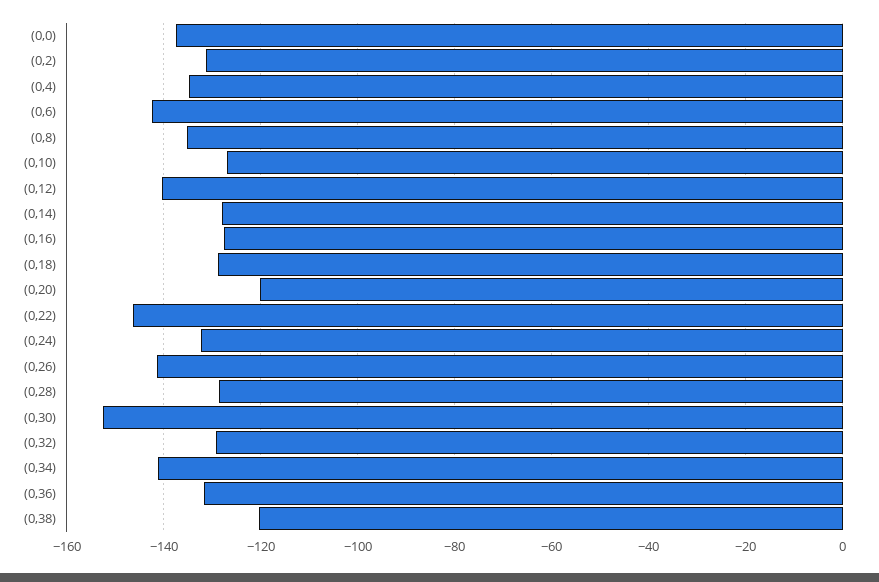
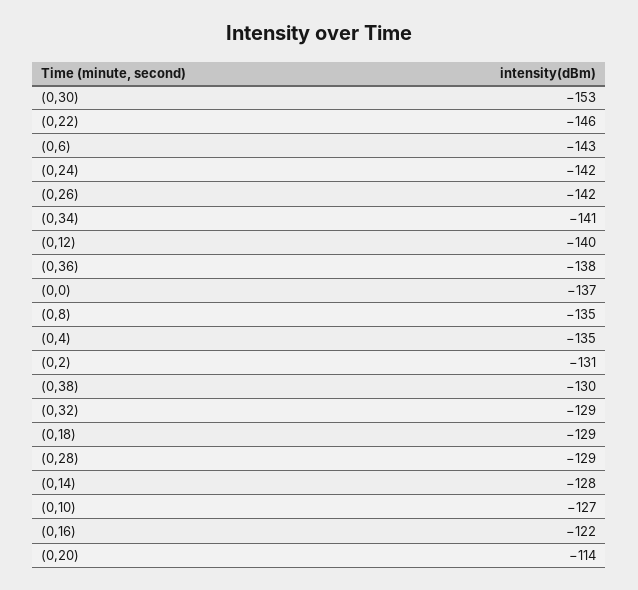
(0,16): -128 -> -122
(0,20): -120 -> -114
(0,24): -132 -> -142
(0,36): -132 -> -138
(0,38): -120 -> -130

